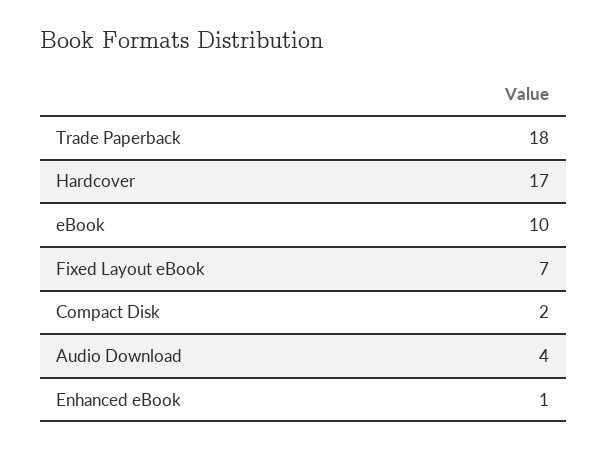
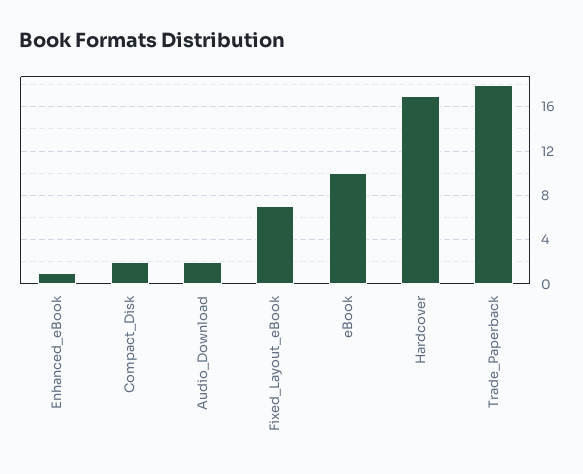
Audio Download: 4 -> 2

